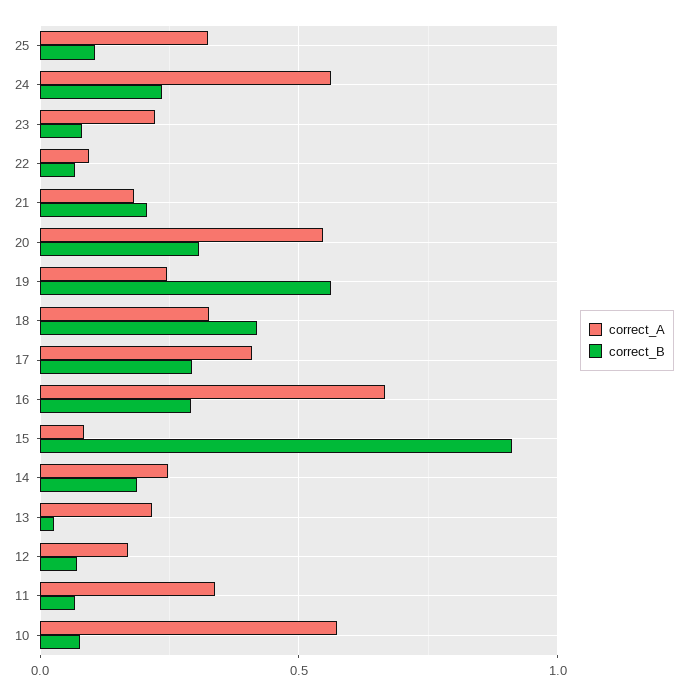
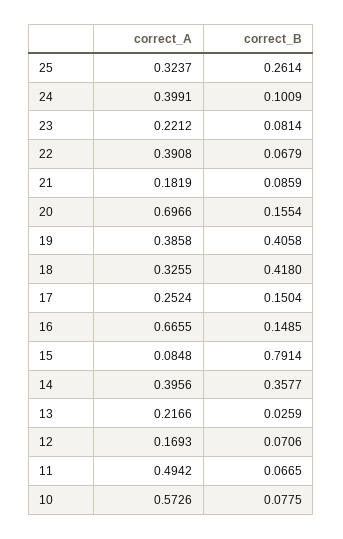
correct_B, 25: 0.1 -> 0.2614
correct_A, 24: 0.55 -> 0.3991
correct_B, 24: 0.25 -> 0.1009
correct_A, 22: 0.1 -> 0.3908
correct_B, 21: 0.2 -> 0.0859
correct_A, 20: 0.55 -> 0.6966
correct_B, 20: 0.3 -> 0.1554
correct_A, 19: 0.25 -> 0.3858
correct_B, 19: 0.55 -> 0.4058
correct_A, 17: 0.4 -> 0.2524
correct_B, 17: 0.3 -> 0.1504
correct_B, 16: 0.3 -> 0.1485
correct_B, 15: 0.9 -> 0.7914
correct_A, 14: 0.25 -> 0.3956
correct_B, 14: 0.2 -> 0.3577
correct_A, 11: 0.35 -> 0.4942

